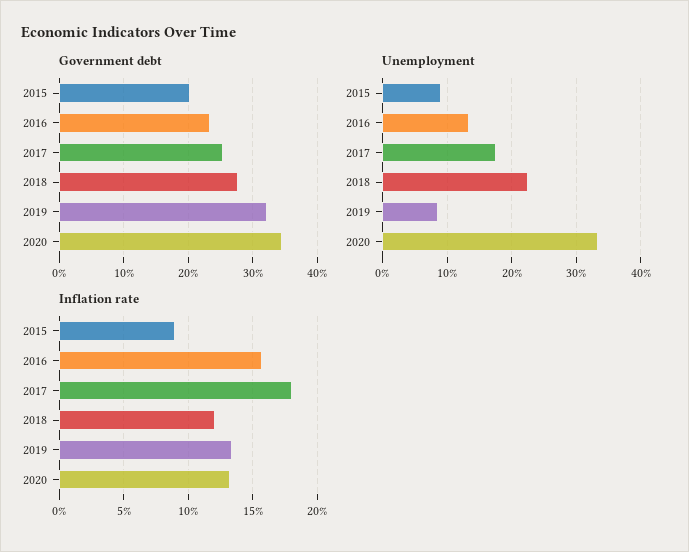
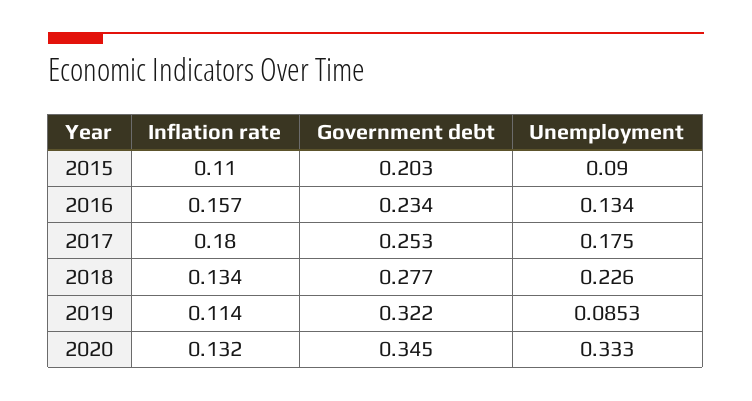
Inflation rate, 2015: 0.09 -> 0.11
Inflation rate, 2018: 0.12 -> 0.134
Inflation rate, 2019: 0.135 -> 0.114

